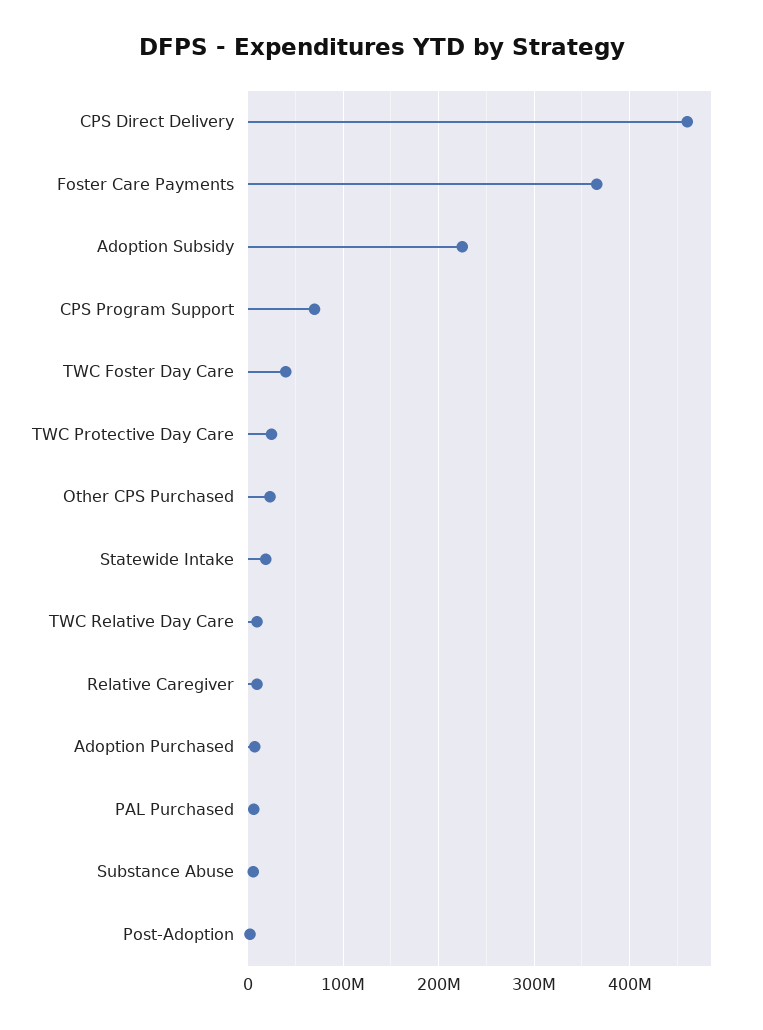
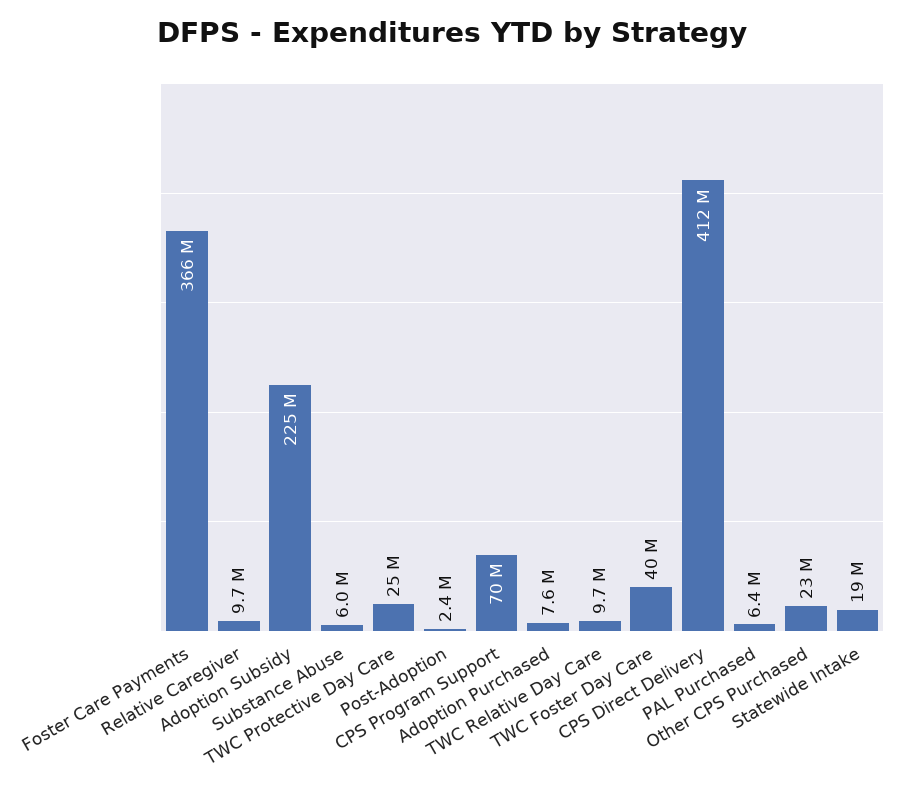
CPS Direct Delivery: 460000000 -> 412000000

